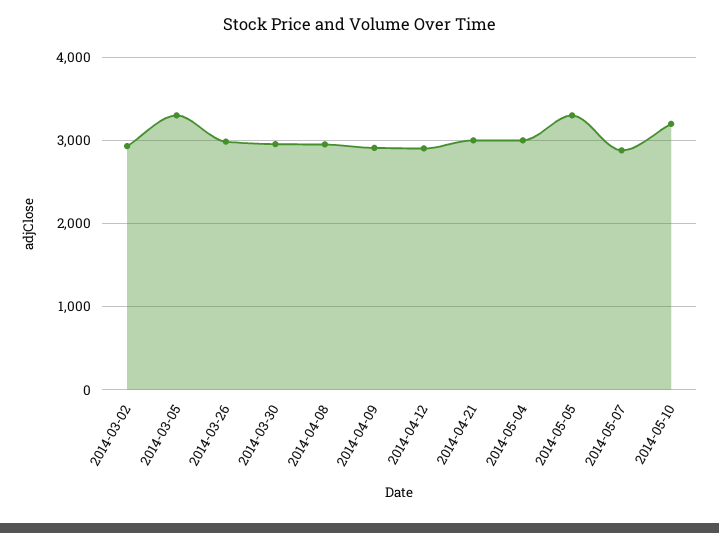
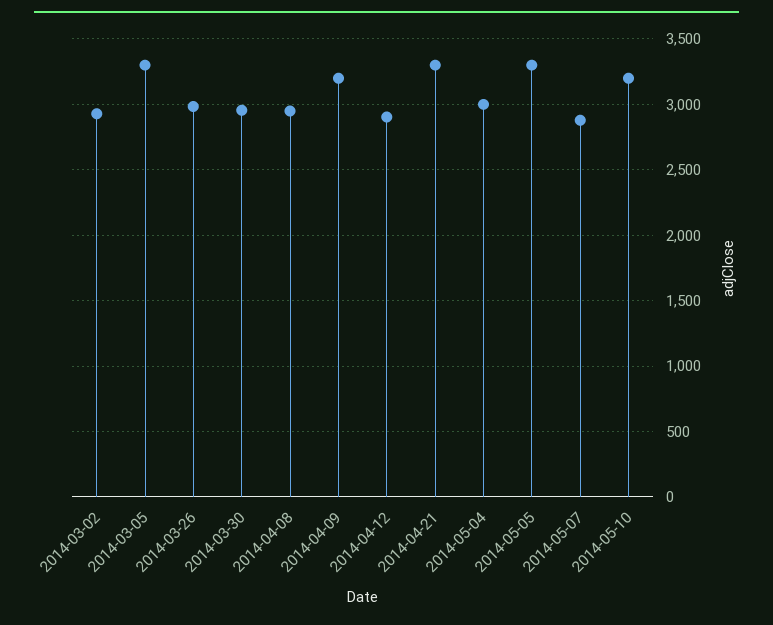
2014-04-09: 2900 -> 3200
2014-04-21: 3000 -> 3300

